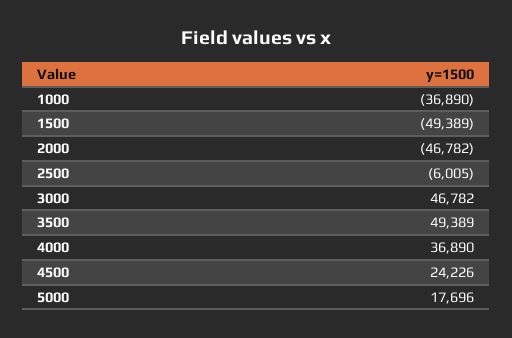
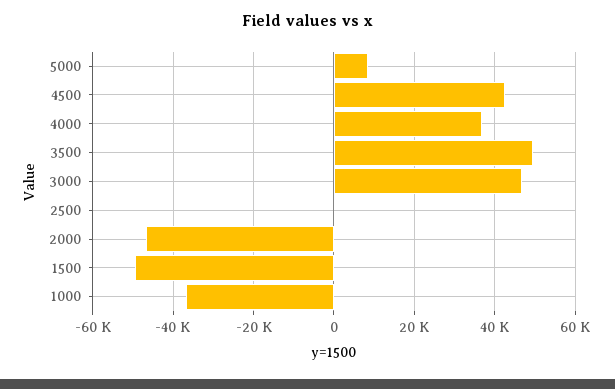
2500: -6005 -> 0
4500: 24226 -> 42000
5000: 17696 -> 8000

